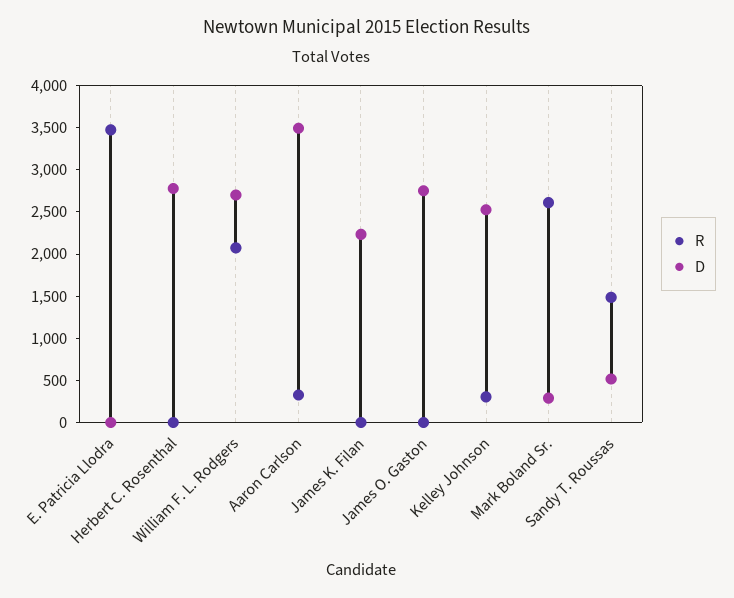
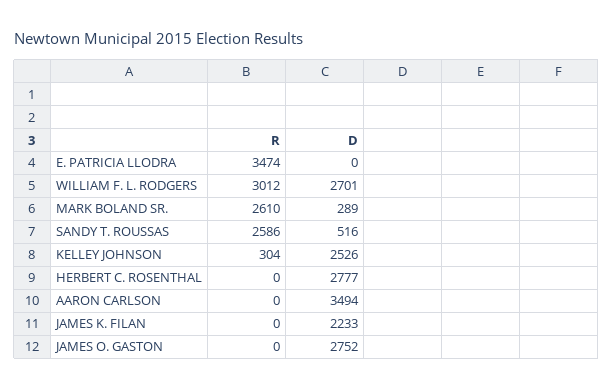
R, William F. L. Rodgers: 2100 -> 3012
R, Aaron Carlson: 300 -> 0
R, Sandy T. Roussas: 1500 -> 2586

